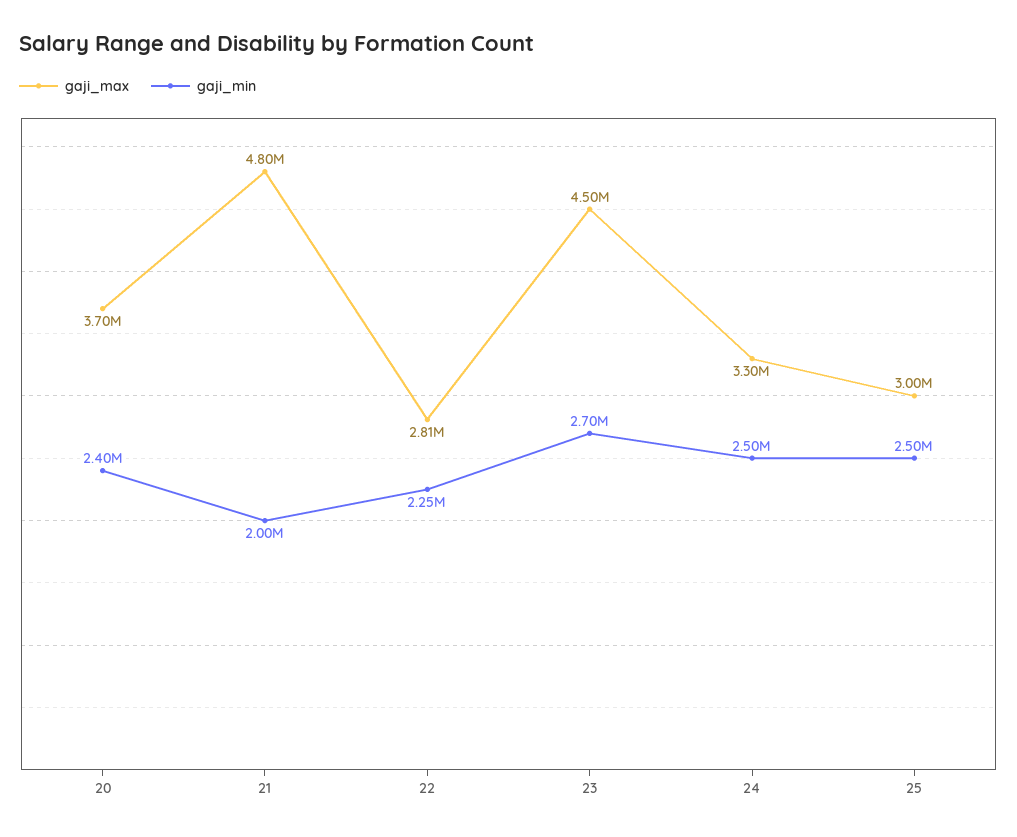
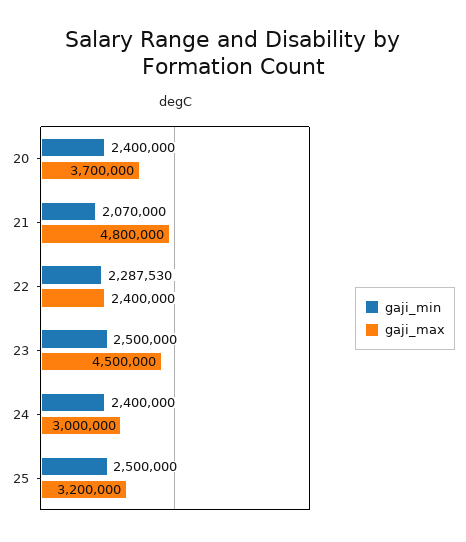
gaji_min, 21: 2000000 -> 2070000
gaji_max, 22: 2810000 -> 2400000
gaji_min, 22: 2250000 -> 2287530
gaji_min, 23: 2700000 -> 2500000
gaji_max, 24: 3300000 -> 3000000
gaji_min, 24: 2500000 -> 2400000
gaji_max, 25: 3000000 -> 3200000

